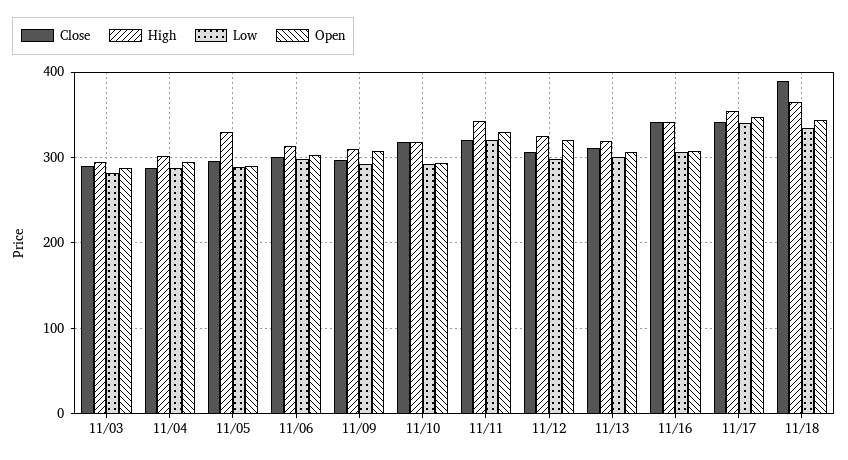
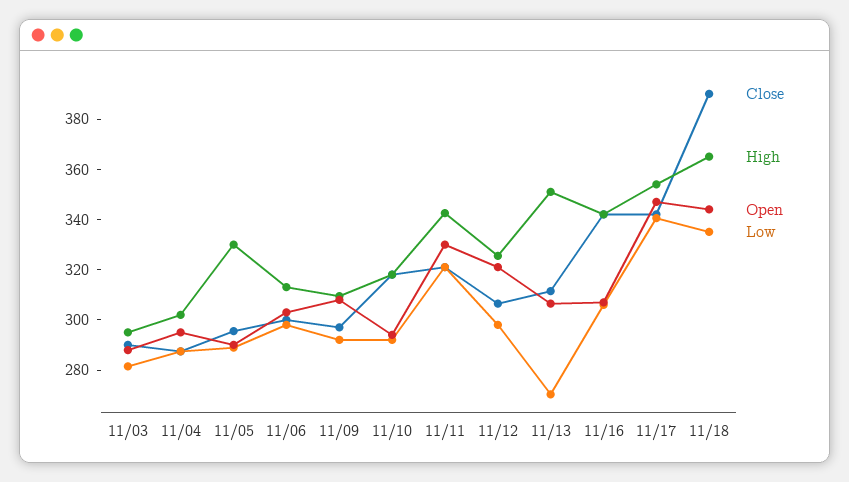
High, 11/13: 320 -> 350
Low, 11/13: 300 -> 270

